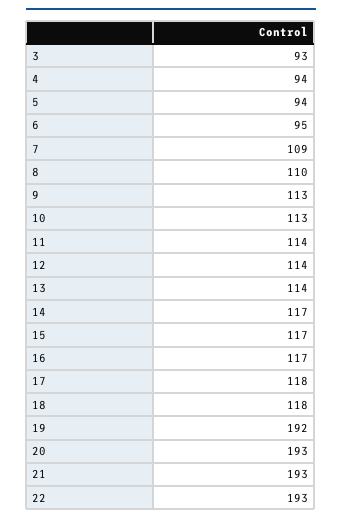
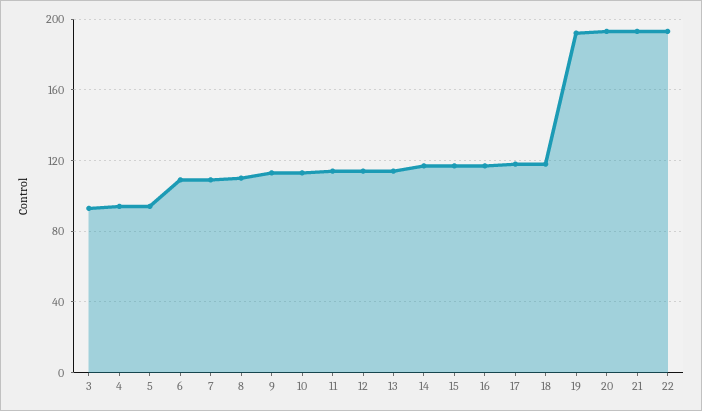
6: 95 -> 110

